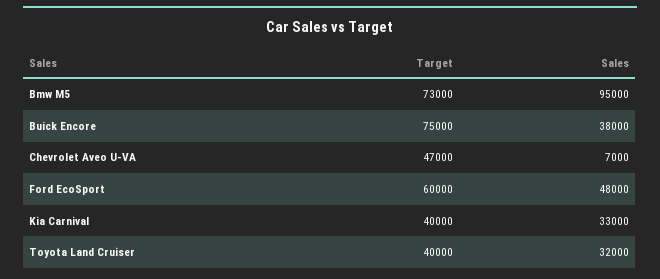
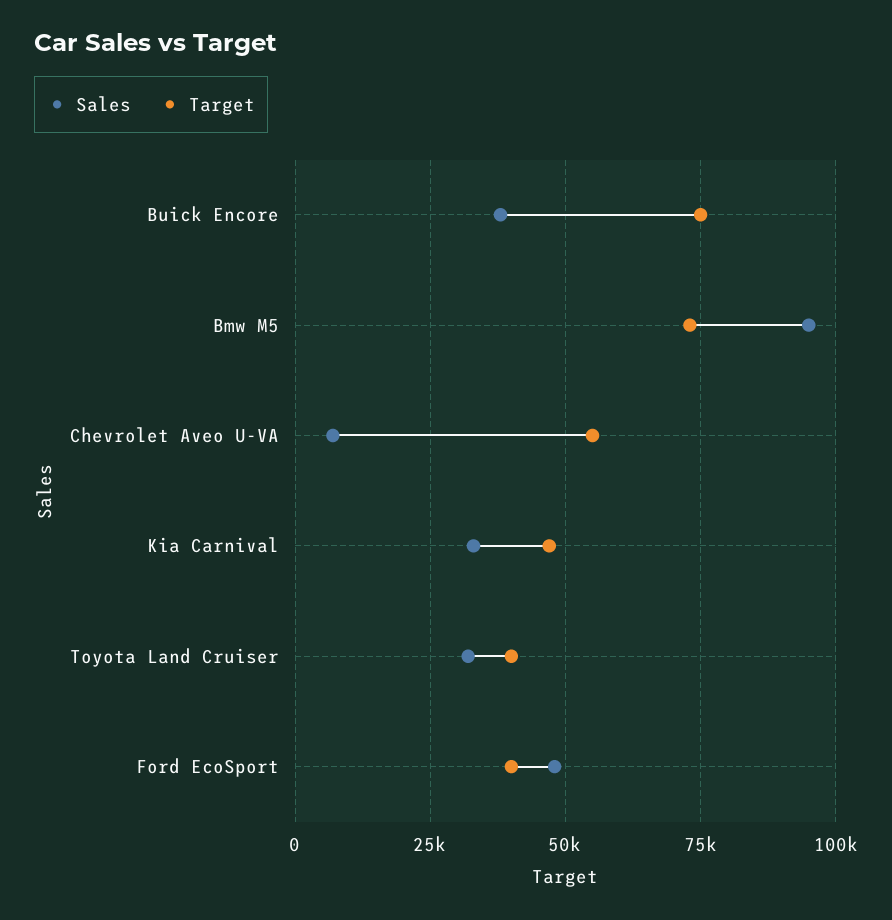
Target, Chevrolet Aveo U-VA: 47000 -> 55000
Target, Ford EcoSport: 60000 -> 40000
Target, Kia Carnival: 40000 -> 47500

